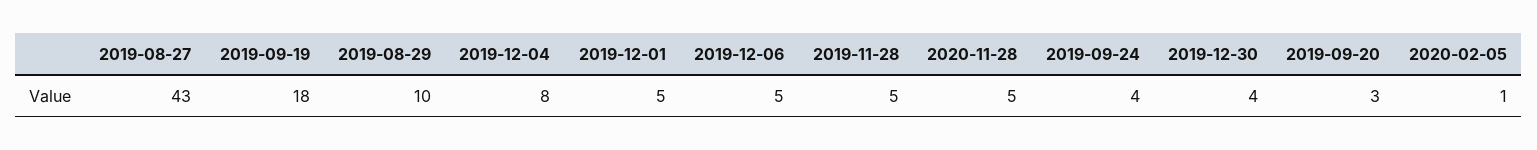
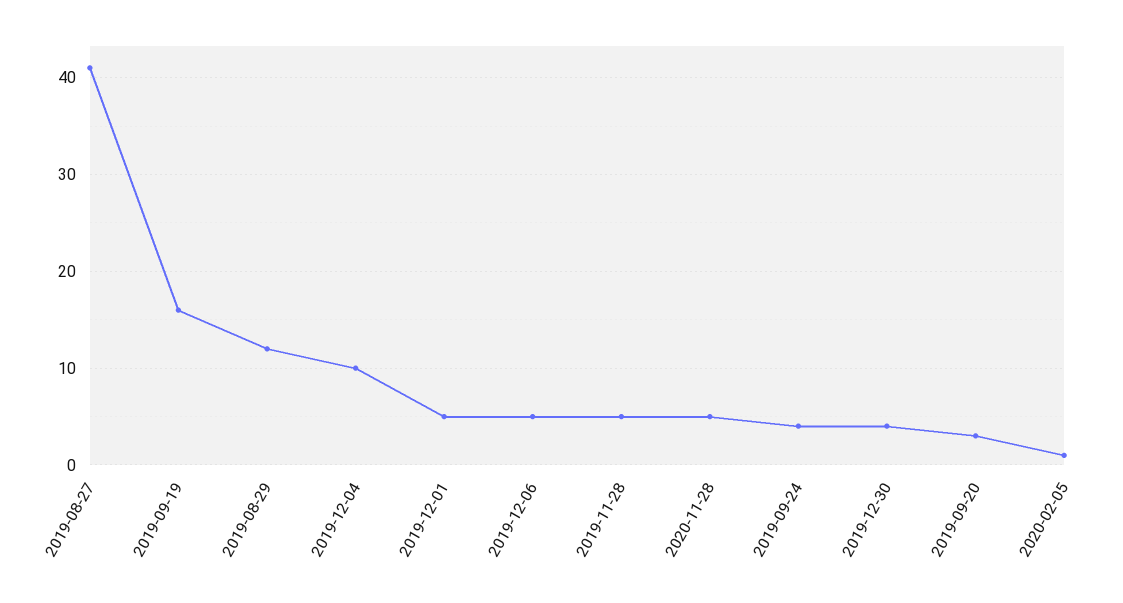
2019-08-27: 43 -> 41
2019-09-19: 18 -> 16
2019-08-29: 10 -> 12
2019-12-04: 8 -> 10

